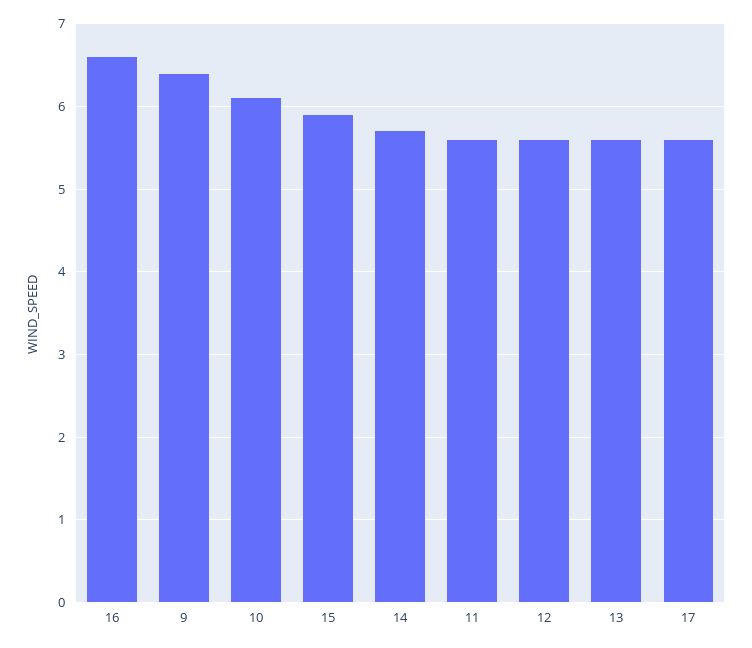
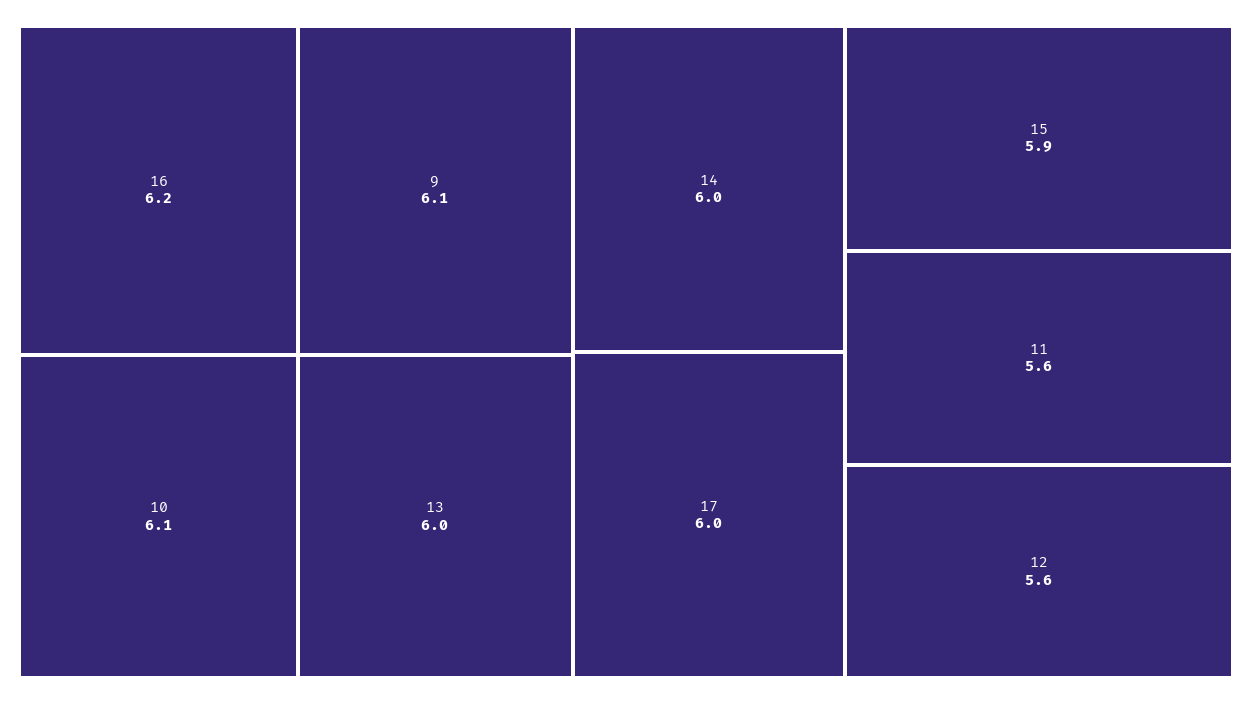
16: 6.6 -> 6.2
9: 6.4 -> 6.1
14: 5.7 -> 6
13: 5.6 -> 6
17: 5.6 -> 6

